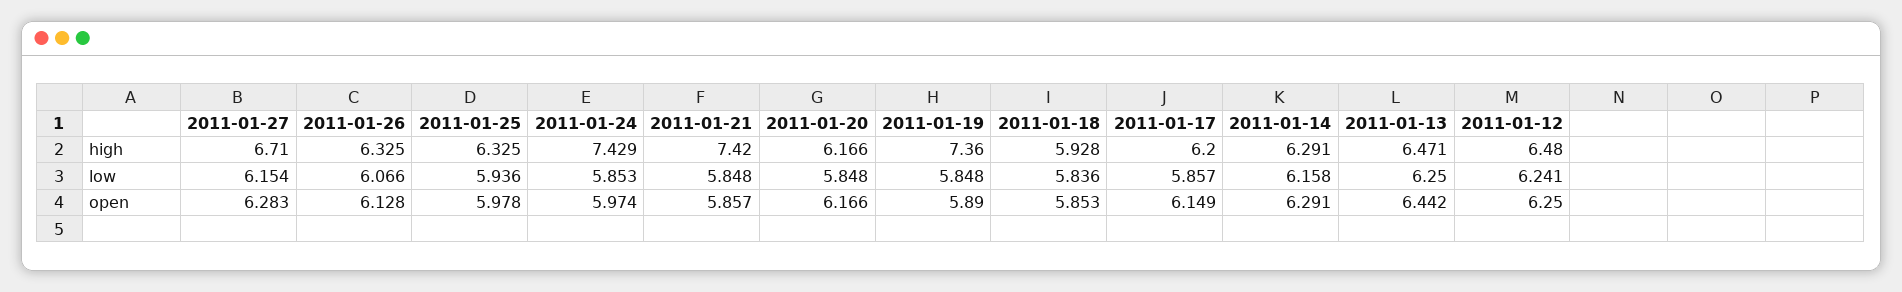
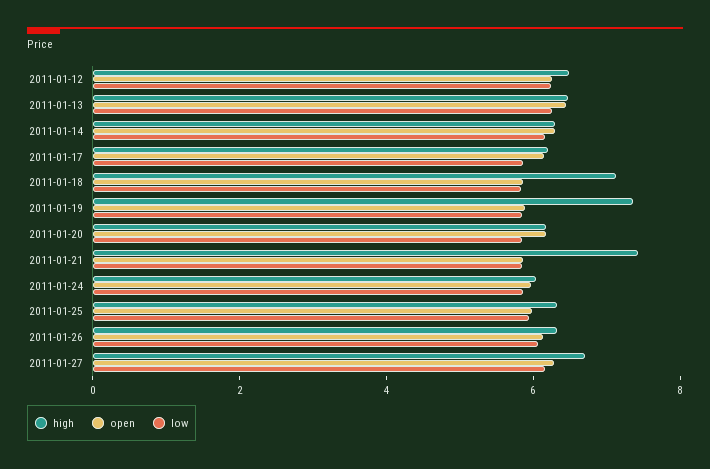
high, 2011-01-24: 7.429 -> 6
high, 2011-01-18: 5.928 -> 7

